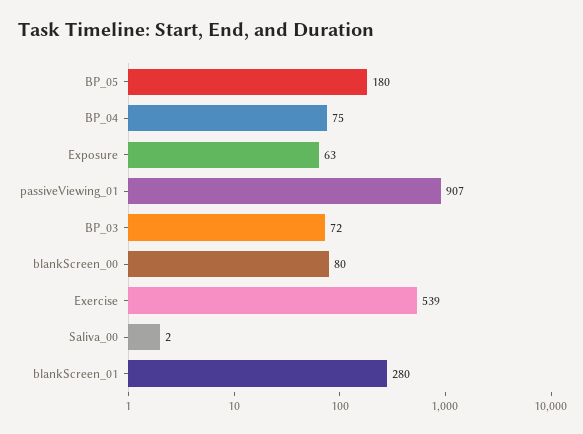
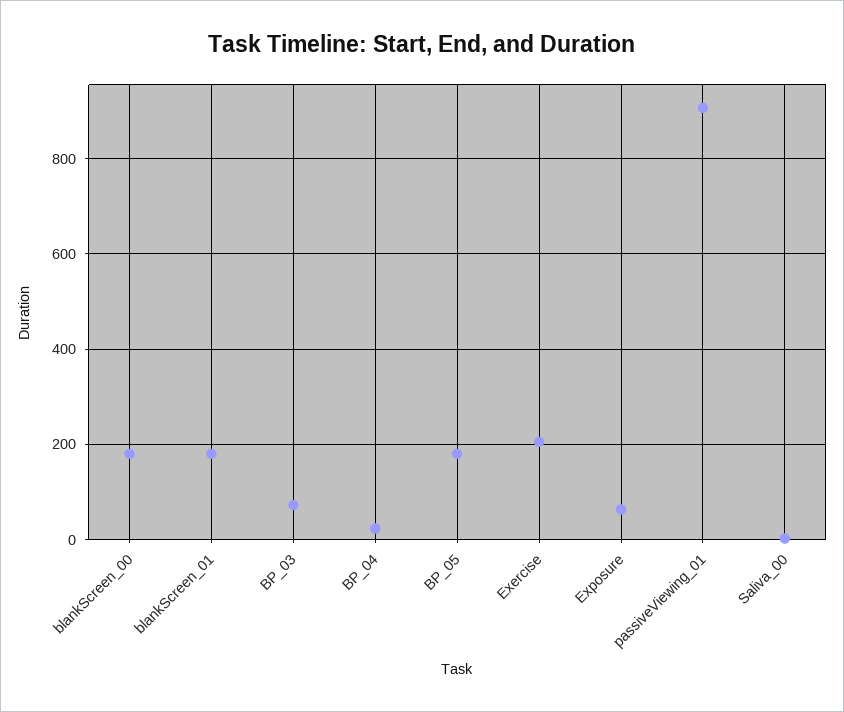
BP_04: 75 -> 20
blankScreen_00: 80 -> 180
Exercise: 539 -> 200
blankScreen_01: 280 -> 180

